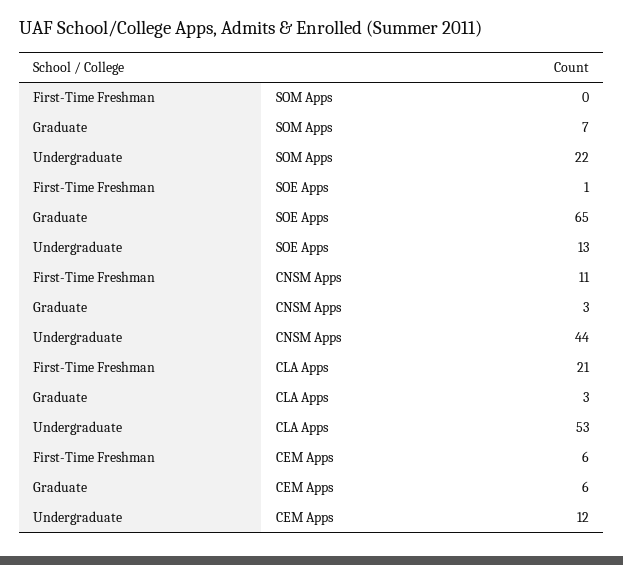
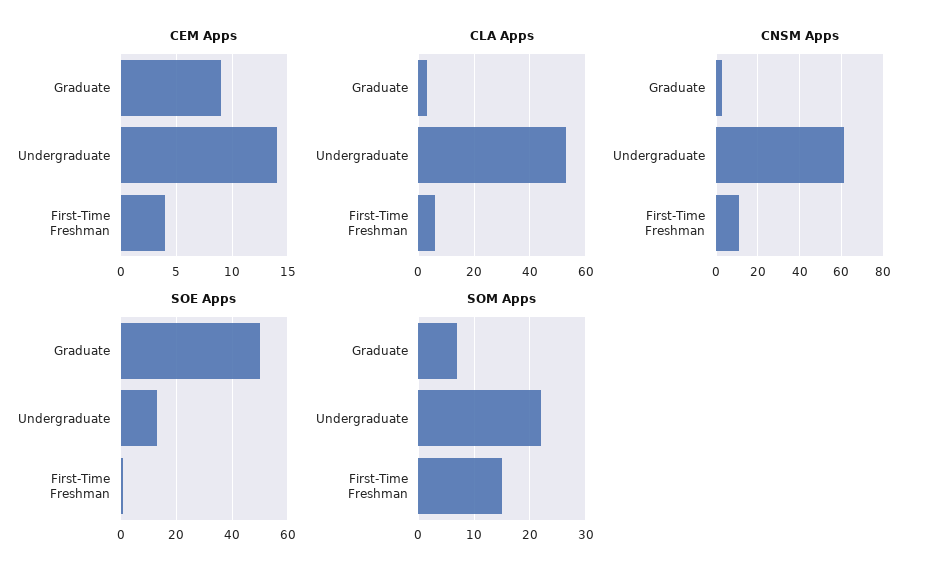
SOM Apps, First-Time Freshman: 0 -> 15
SOE Apps, Graduate: 65 -> 50
CNSM Apps, Undergraduate: 44 -> 60
CLA Apps, First-Time Freshman: 21 -> 5
CEM Apps, First-Time Freshman: 6 -> 4
CEM Apps, Graduate: 6 -> 9
CEM Apps, Undergraduate: 12 -> 14

